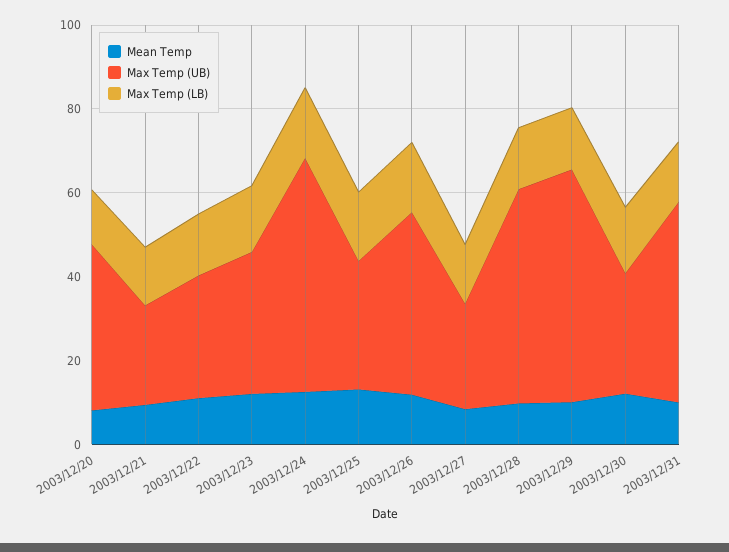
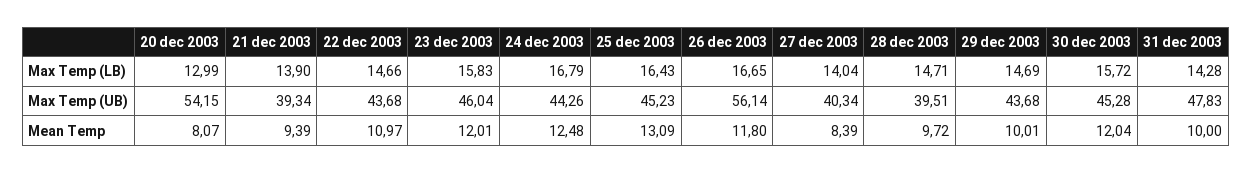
Max Temp (UB), 2003/12/20: 40 -> 54.15
Max Temp (UB), 2003/12/21: 25 -> 39.34
Max Temp (UB), 2003/12/22: 30 -> 43.68
Max Temp (UB), 2003/12/23: 35 -> 46.04
Max Temp (UB), 2003/12/24: 55 -> 44.26
Max Temp (UB), 2003/12/25: 30 -> 45.23
Max Temp (UB), 2003/12/26: 45 -> 56.14
Max Temp (UB), 2003/12/27: 25 -> 40.34
Max Temp (UB), 2003/12/28: 50 -> 39.51
Max Temp (UB), 2003/12/29: 55 -> 43.68
Max Temp (UB), 2003/12/30: 30 -> 45.28

